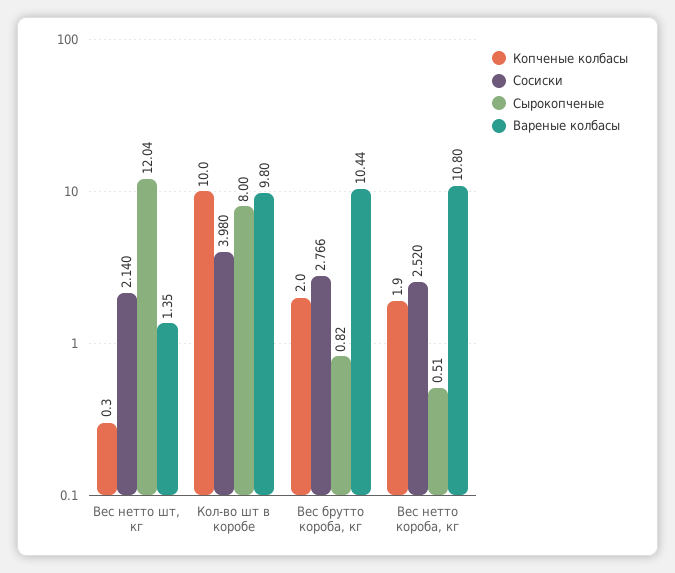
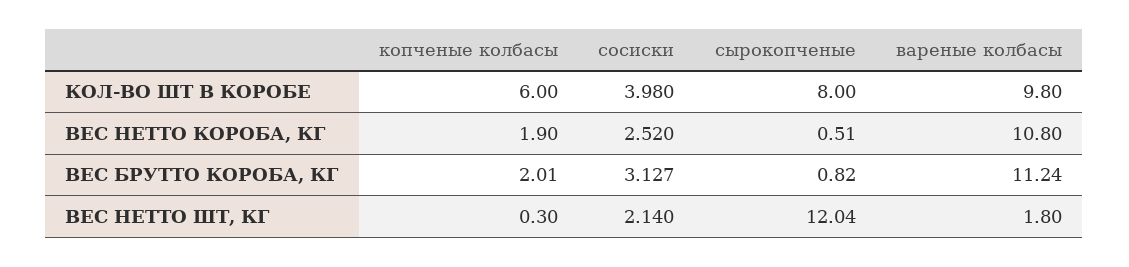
Вареные колбасы, Вес нетто шт, кг: 1.35 -> 1.8
Копченые колбасы, Кол-во шт в коробе: 10 -> 6
Копченые колбасы, Вес брутто короба, кг: 2 -> 2.01
Сосиски, Вес брутто короба, кг: 2.766 -> 3.127
Вареные колбасы, Вес брутто короба, кг: 10.44 -> 11.24

